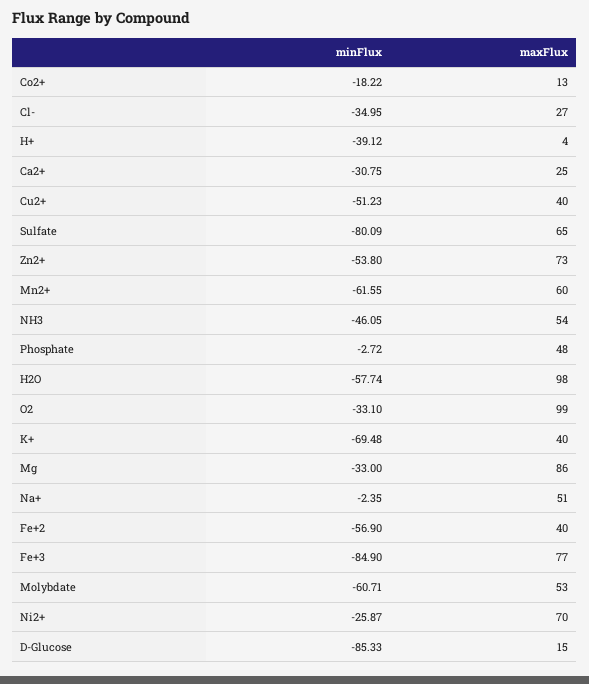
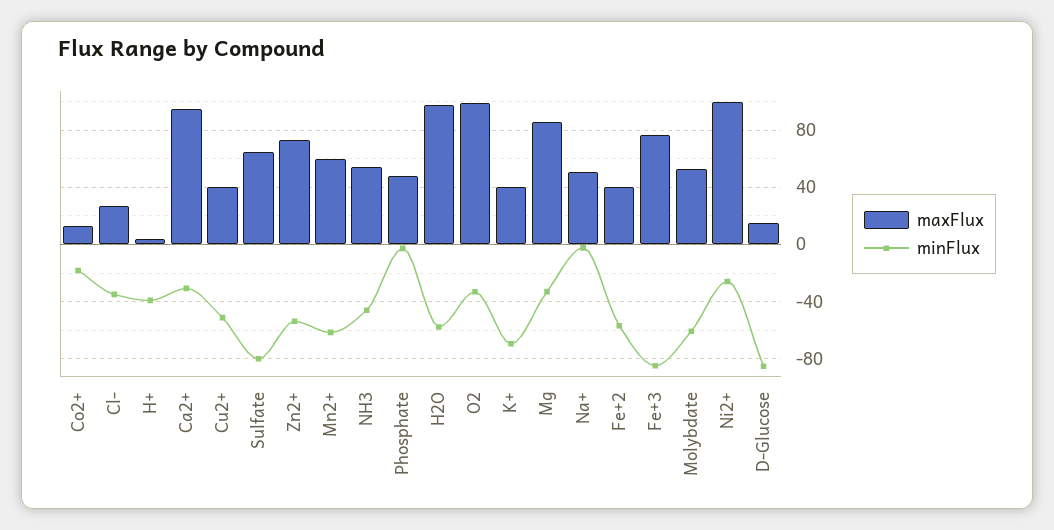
maxFlux, Ca2+: 25 -> 95
maxFlux, Ni2+: 70 -> 100

